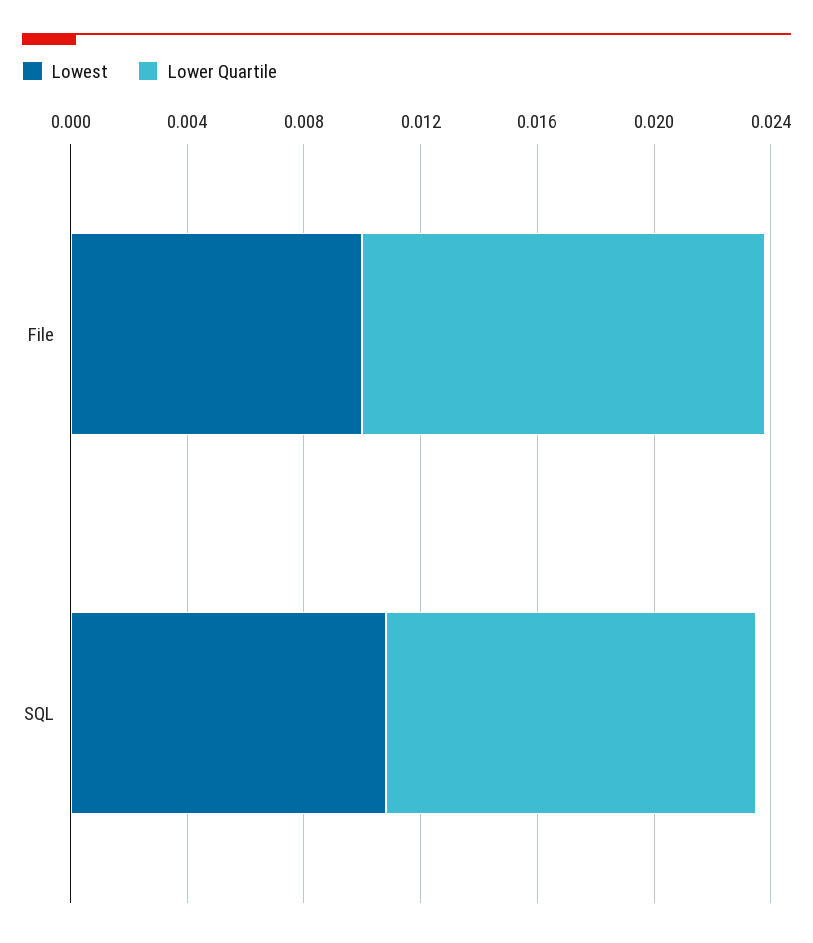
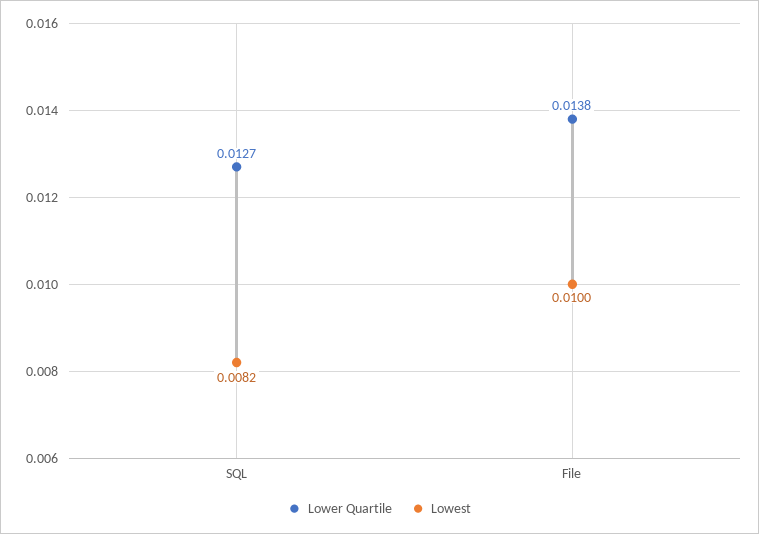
Lowest, SQL: 0.011 -> 0.0082

